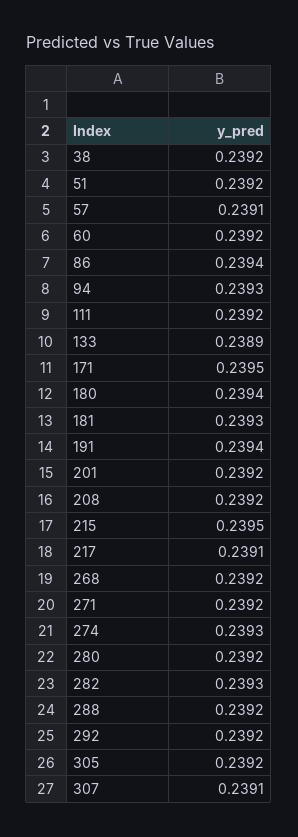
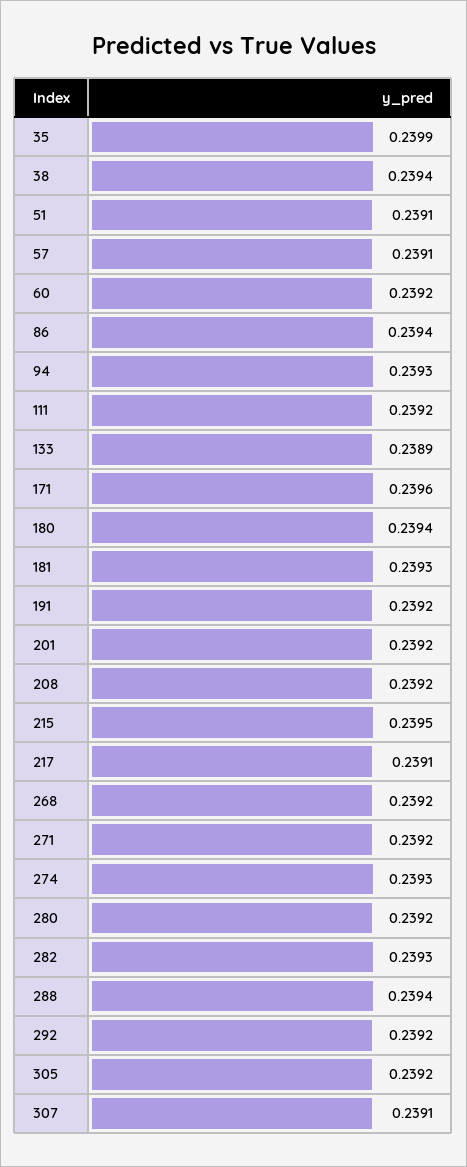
38: 0.2392 -> 0.2394
51: 0.2392 -> 0.2391
171: 0.2395 -> 0.2396
191: 0.2394 -> 0.2392
288: 0.2392 -> 0.2394
35: none -> 0.2399

